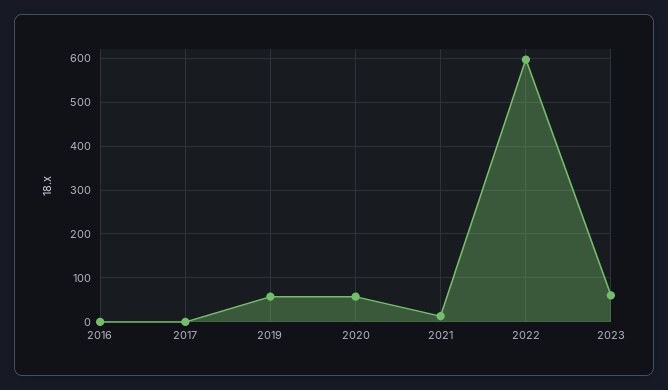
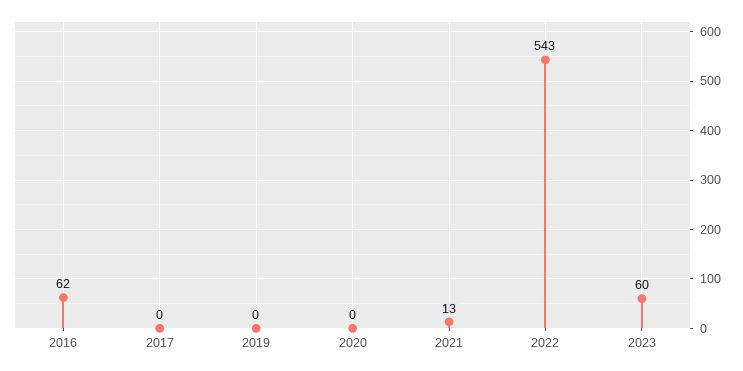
2016: 0 -> 62
2019: 60 -> 0
2020: 60 -> 0
2022: 600 -> 543

